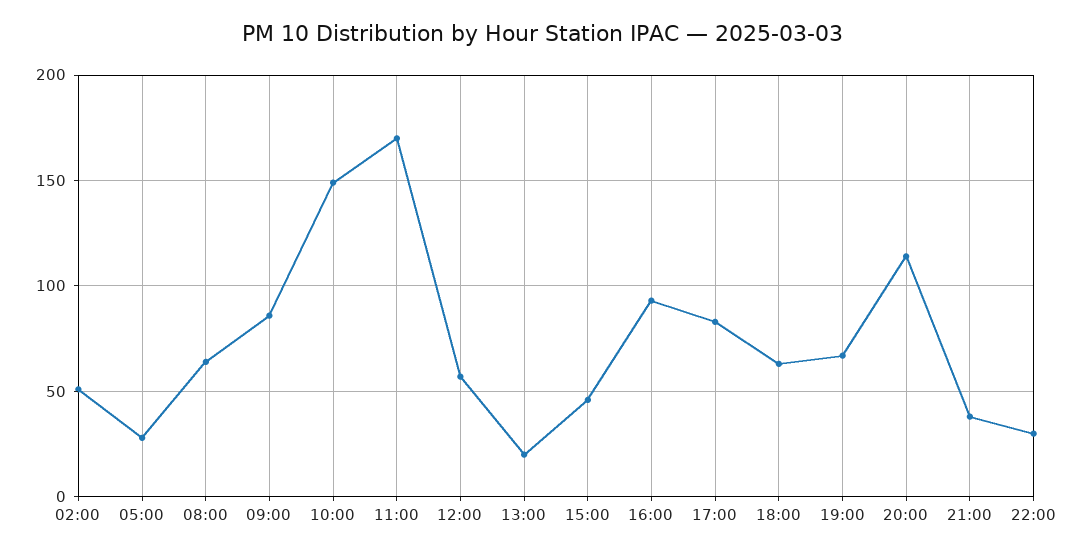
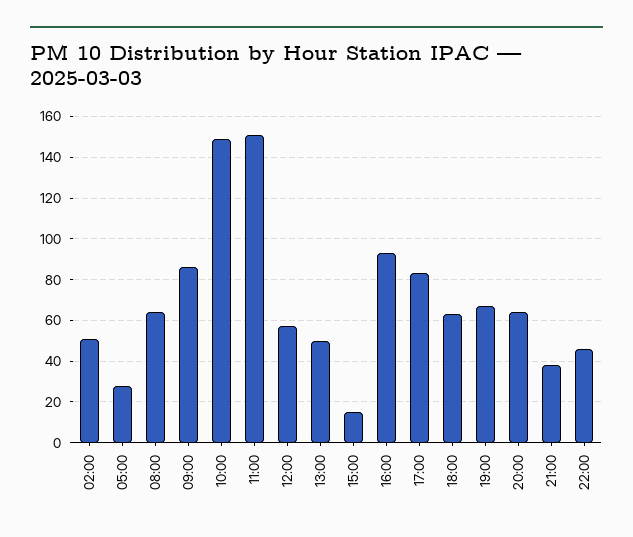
11:00: 170 -> 150
13:00: 20 -> 50
15:00: 45 -> 15
20:00: 115 -> 65
22:00: 30 -> 45

